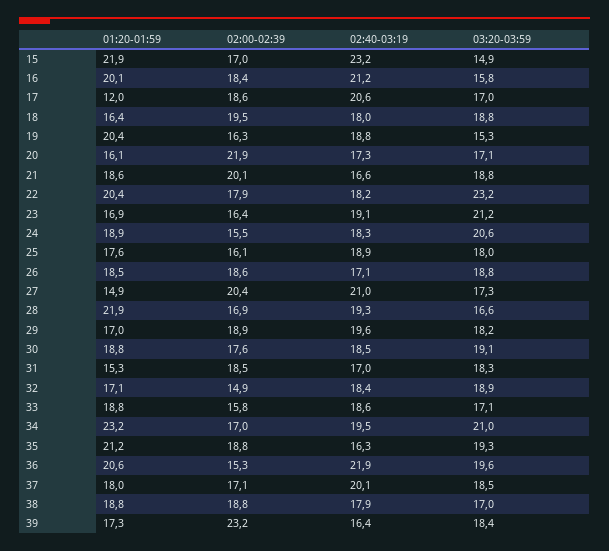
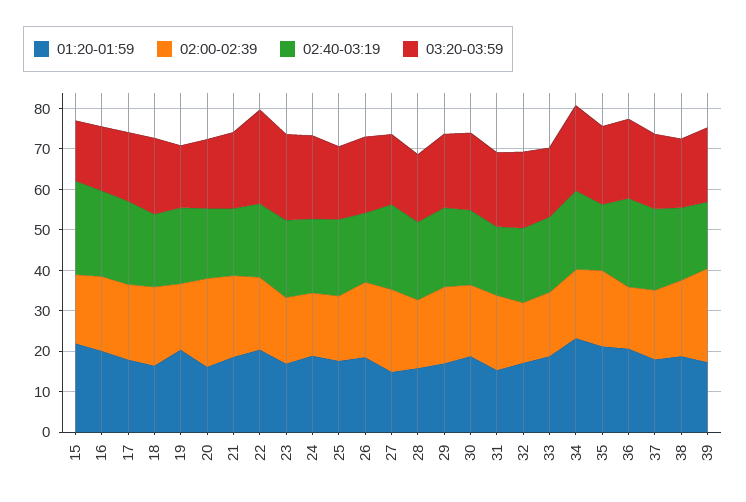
01:20-01:59, 17: 12 -> 18
01:20-01:59, 28: 21.9 -> 16

